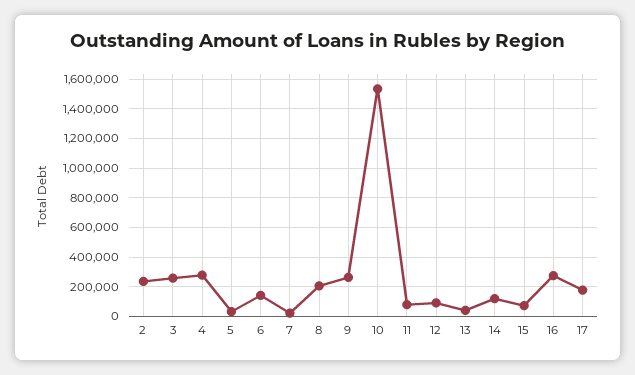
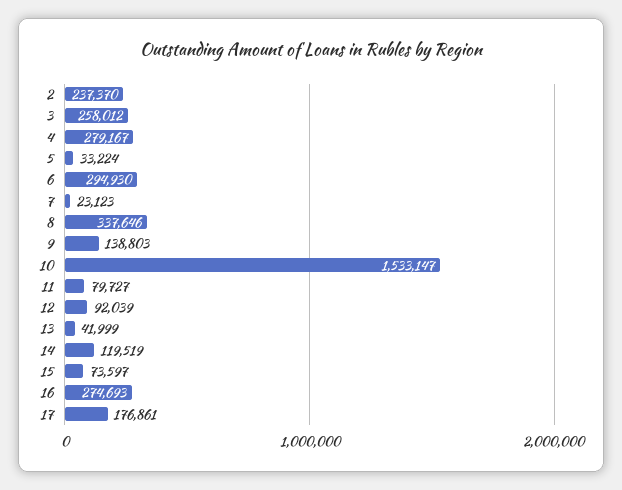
6: 150000 -> 294930
8: 200000 -> 337646
9: 250000 -> 138803

